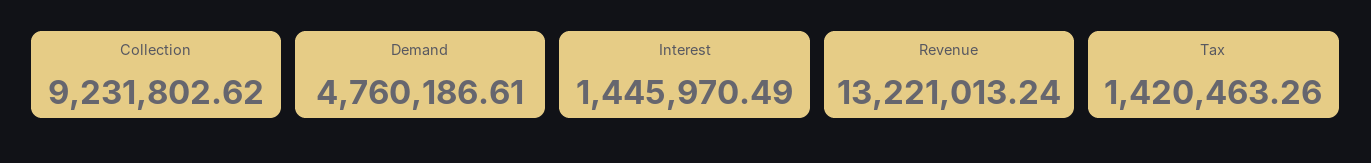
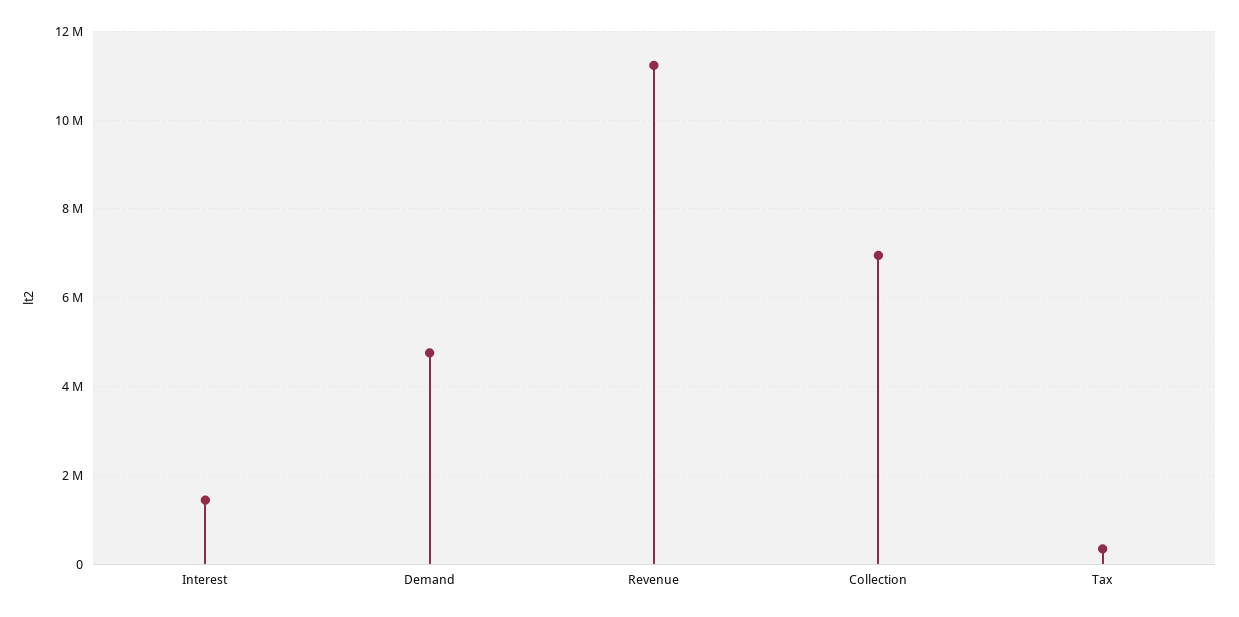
Collection: 9231802.62 -> 7000000
Revenue: 13221013.24 -> 11200000
Tax: 1420463.26 -> 400000

